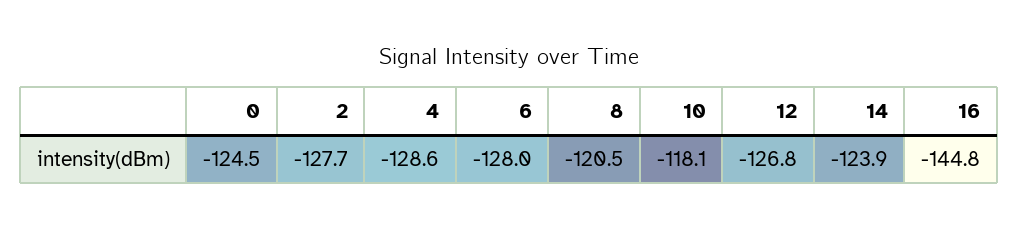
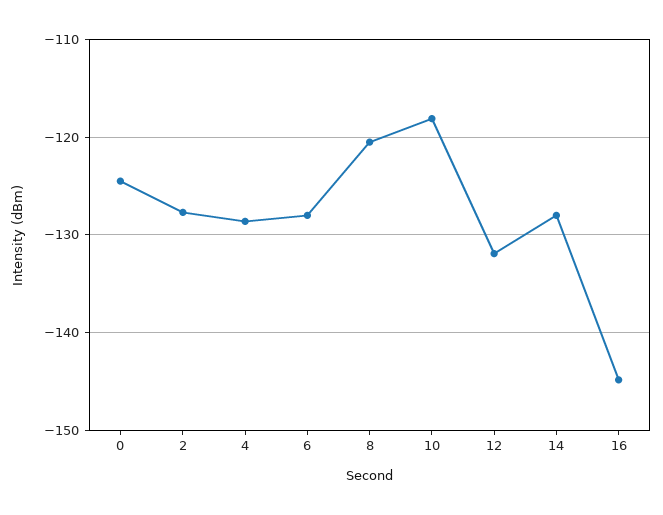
12: -126.8 -> -132
14: -123.9 -> -128

